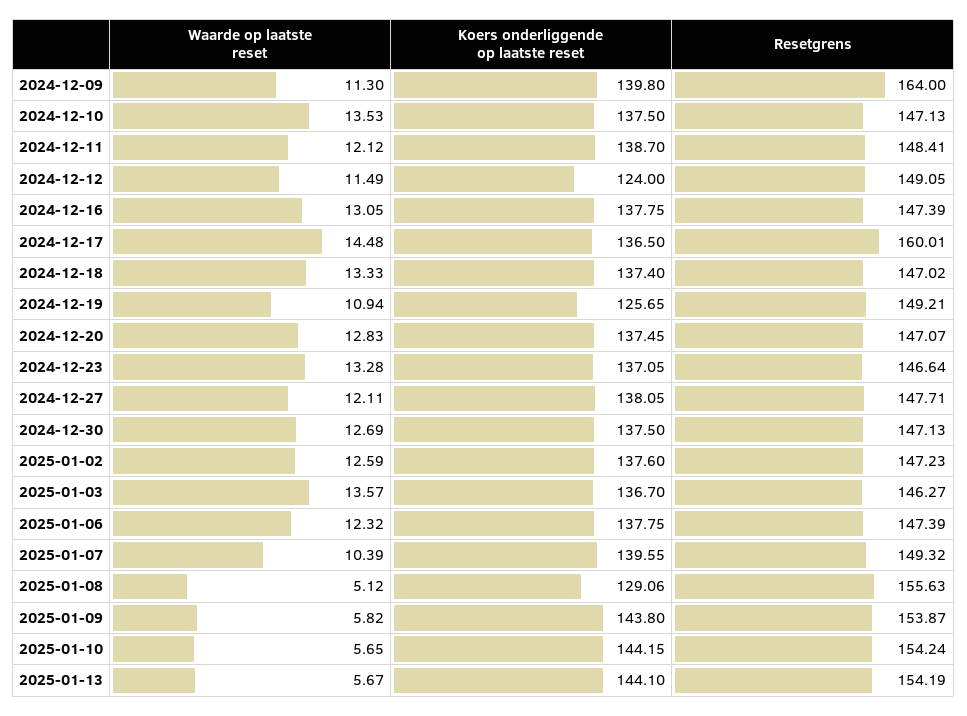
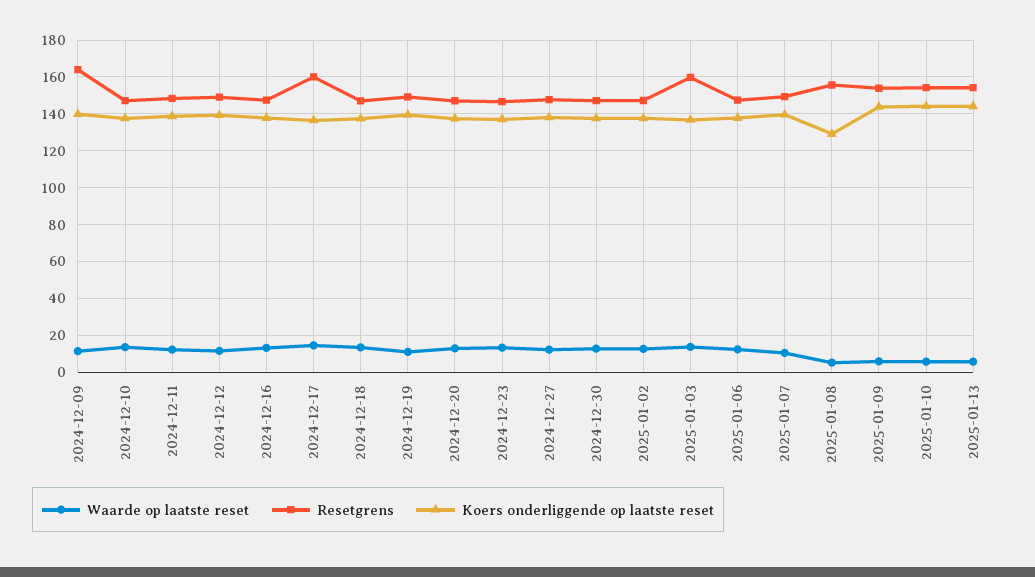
Koers onderliggende op laatste reset, 2024-12-12: 124 -> 140
Koers onderliggende op laatste reset, 2024-12-19: 125.65 -> 140
Resetgrens, 2025-01-03: 146.27 -> 160

